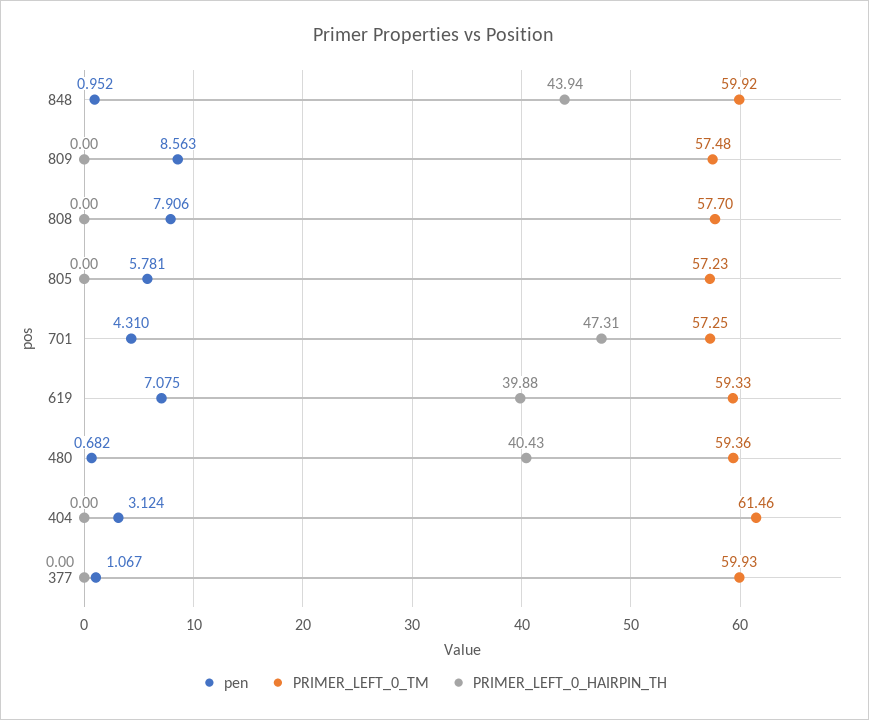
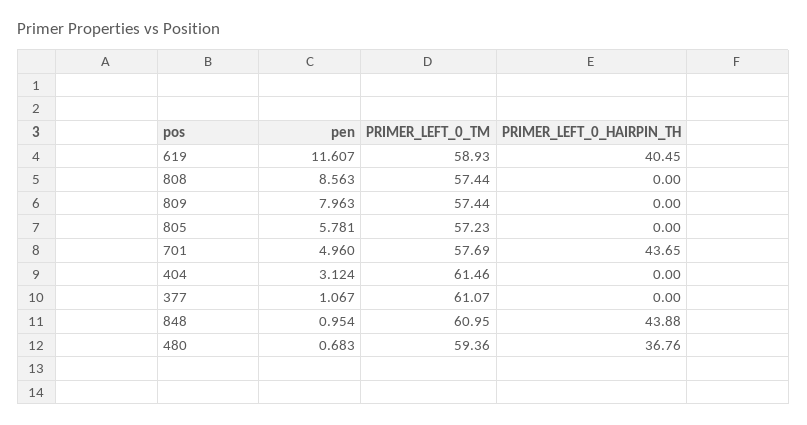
pen, 848: 0.952 -> 0.954
PRIMER_LEFT_0_TM, 848: 59.92 -> 60.95
PRIMER_LEFT_0_HAIRPIN_TH, 848: 43.94 -> 43.88
pen, 809: 8.563 -> 7.963
PRIMER_LEFT_0_TM, 809: 57.48 -> 57.44
pen, 808: 7.906 -> 8.563
PRIMER_LEFT_0_TM, 808: 57.7 -> 57.44
pen, 701: 4.31 -> 4.96
PRIMER_LEFT_0_TM, 701: 57.25 -> 57.69
PRIMER_LEFT_0_HAIRPIN_TH, 701: 47.31 -> 43.65
pen, 619: 7.075 -> 11.607
PRIMER_LEFT_0_TM, 619: 59.33 -> 58.93
PRIMER_LEFT_0_HAIRPIN_TH, 619: 39.88 -> 40.45
pen, 480: 0.682 -> 0.683
PRIMER_LEFT_0_HAIRPIN_TH, 480: 40.43 -> 36.76
PRIMER_LEFT_0_TM, 377: 59.93 -> 61.07

